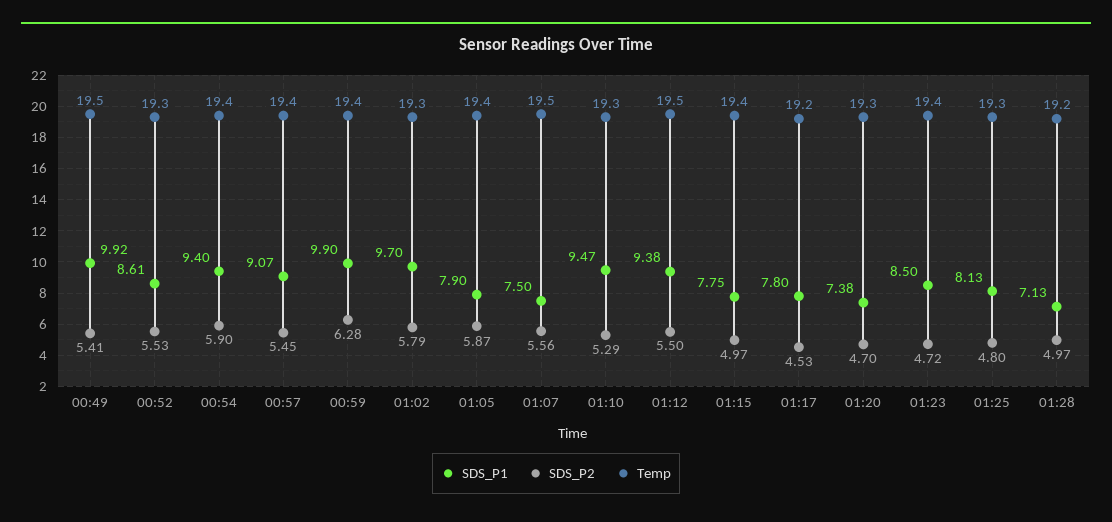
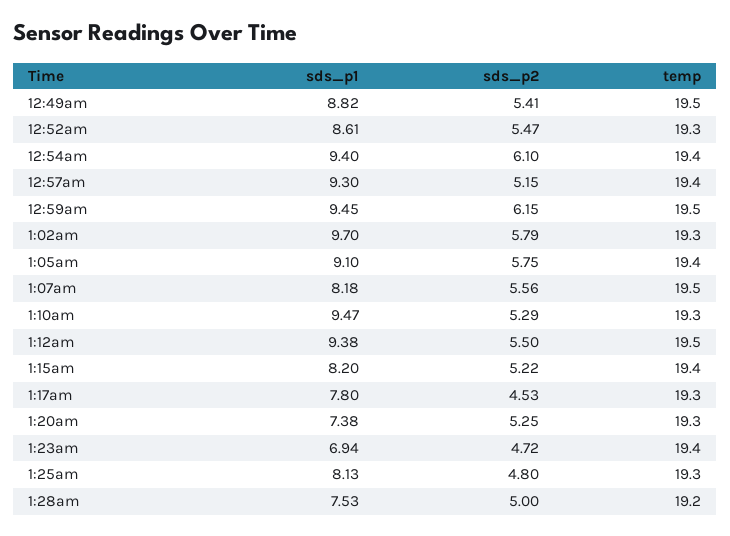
SDS_P1, 00:49: 9.92 -> 8.82
SDS_P2, 00:52: 5.53 -> 5.47
SDS_P2, 00:54: 5.9 -> 6.1
SDS_P1, 00:57: 9.07 -> 9.3
SDS_P2, 00:57: 5.45 -> 5.15
SDS_P1, 00:59: 9.9 -> 9.45
SDS_P2, 00:59: 6.28 -> 6.15
Temp, 00:59: 19.4 -> 19.5
SDS_P1, 01:05: 7.9 -> 9.1
SDS_P2, 01:05: 5.87 -> 5.75
SDS_P1, 01:07: 7.5 -> 8.18
SDS_P1, 01:15: 7.75 -> 8.2
SDS_P2, 01:15: 4.97 -> 5.22
Temp, 01:17: 19.2 -> 19.3
SDS_P2, 01:20: 4.7 -> 5.25
SDS_P1, 01:23: 8.5 -> 6.94
SDS_P1, 01:28: 7.13 -> 7.53
SDS_P2, 01:28: 4.97 -> 5

